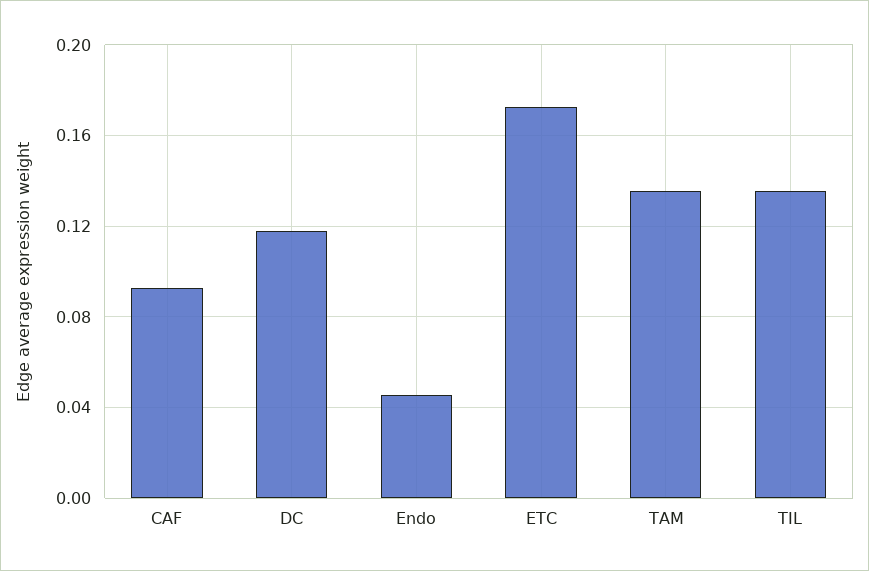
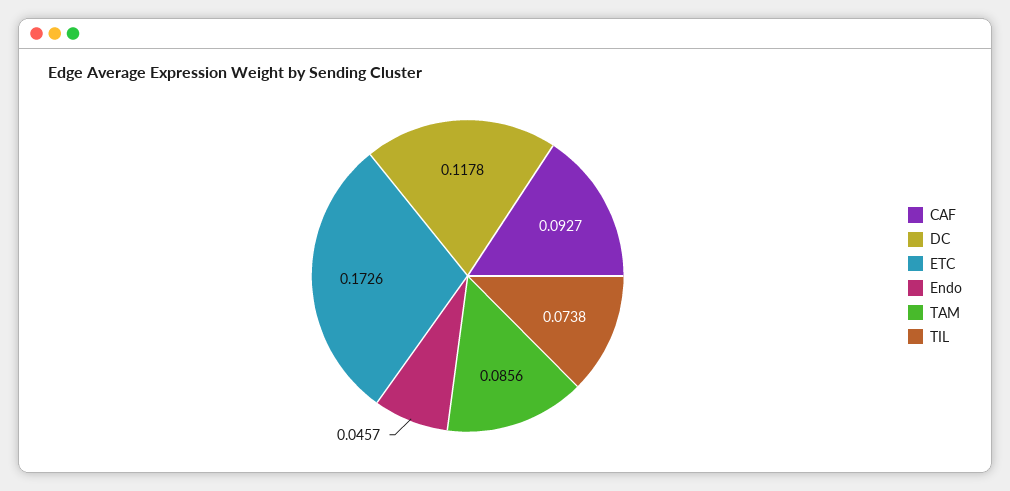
TAM: 0.135 -> 0.0856
TIL: 0.135 -> 0.0738

